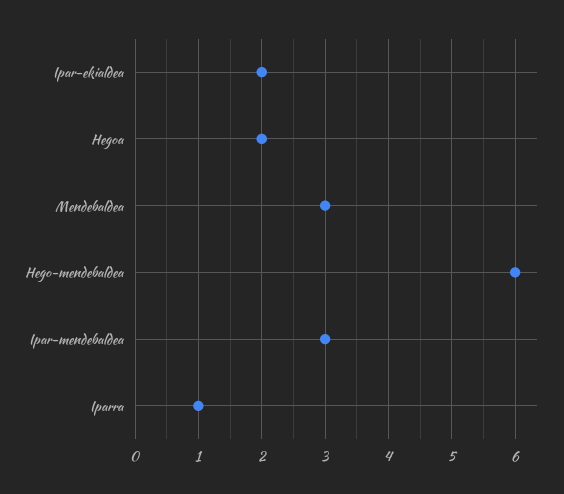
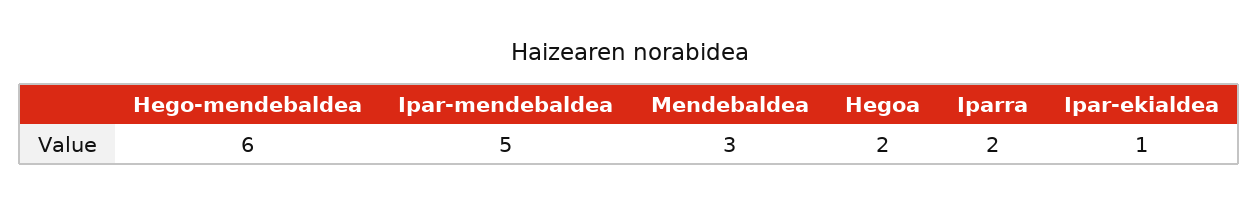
Ipar-ekialdea: 2 -> 1
Ipar-mendebaldea: 3 -> 5
Iparra: 1 -> 2

